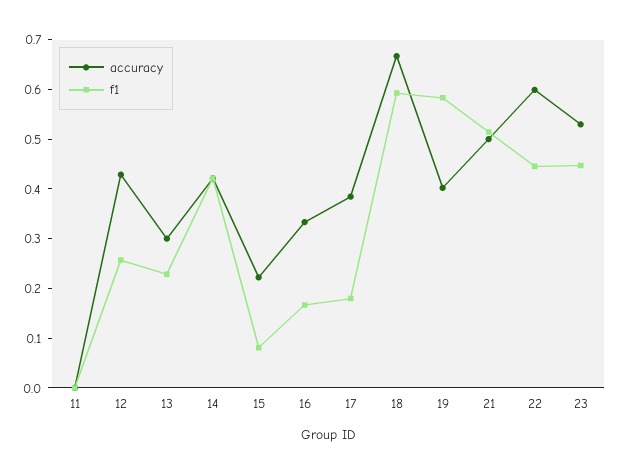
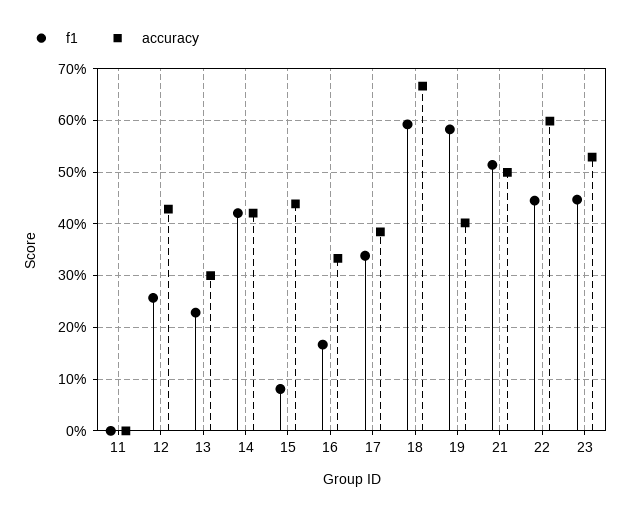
accuracy, 15: 0.22 -> 0.44
f1, 17: 0.18 -> 0.34

